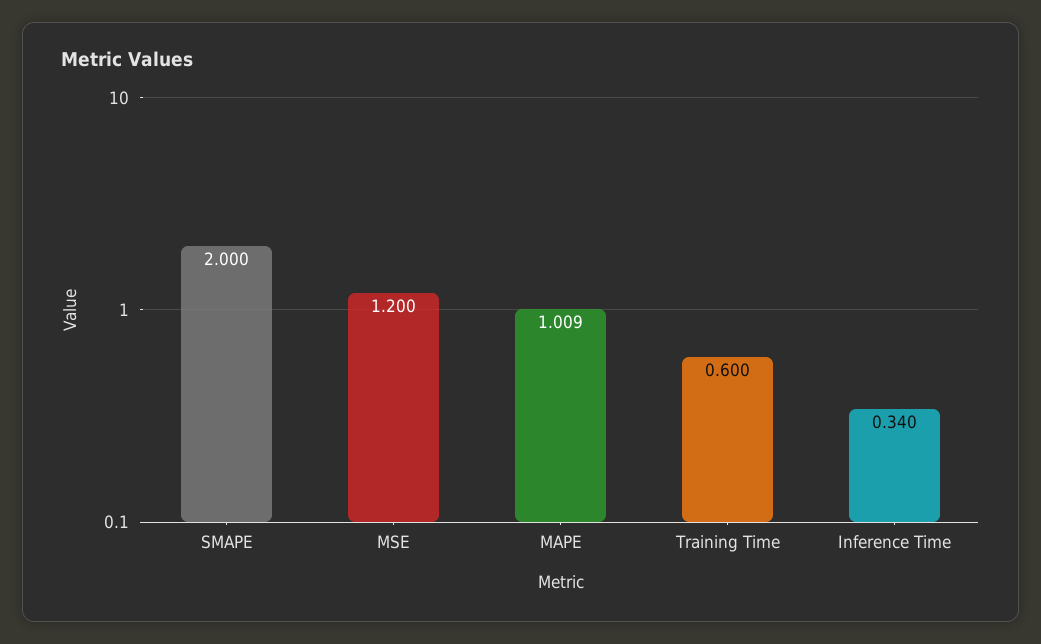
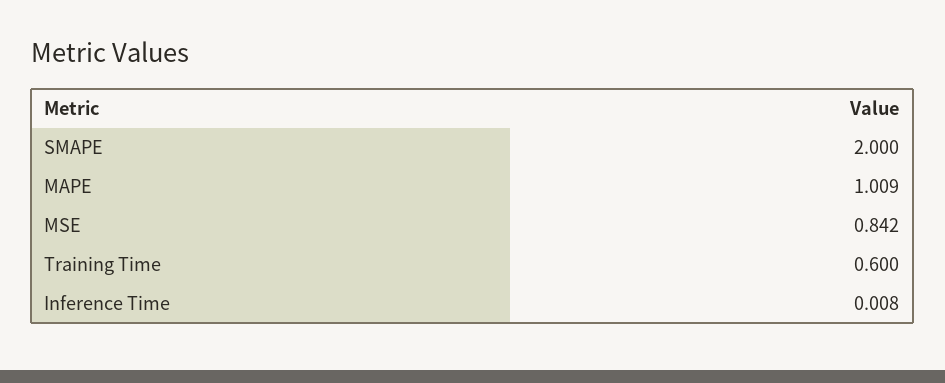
MSE: 1.2 -> 0.842
Inference Time: 0.34 -> 0.008

